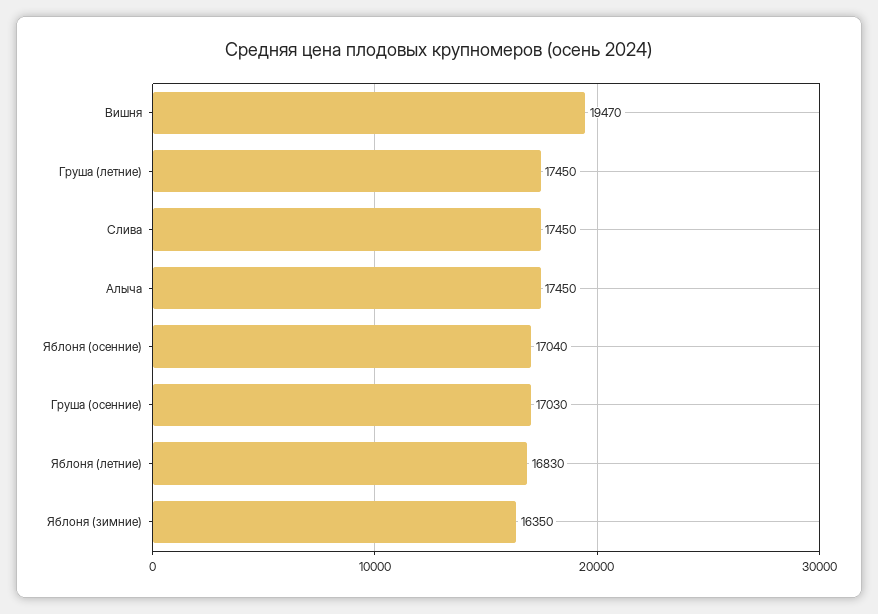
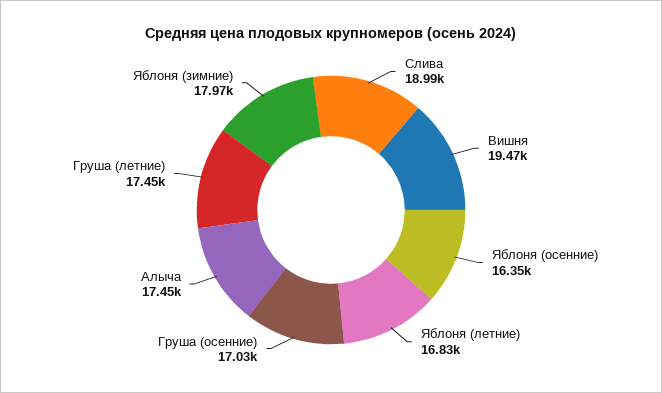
Слива: 17450 -> 18990
Яблоня (осенние): 17040 -> 16350
Яблоня (зимние): 16350 -> 17970

